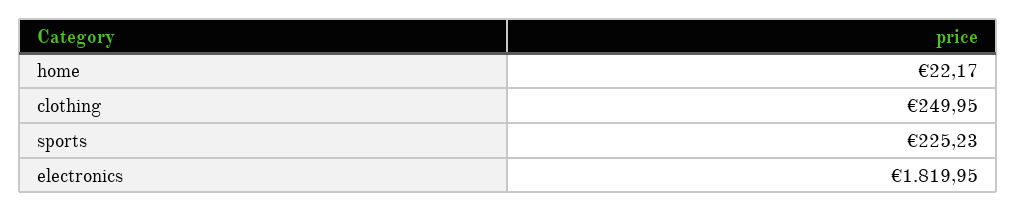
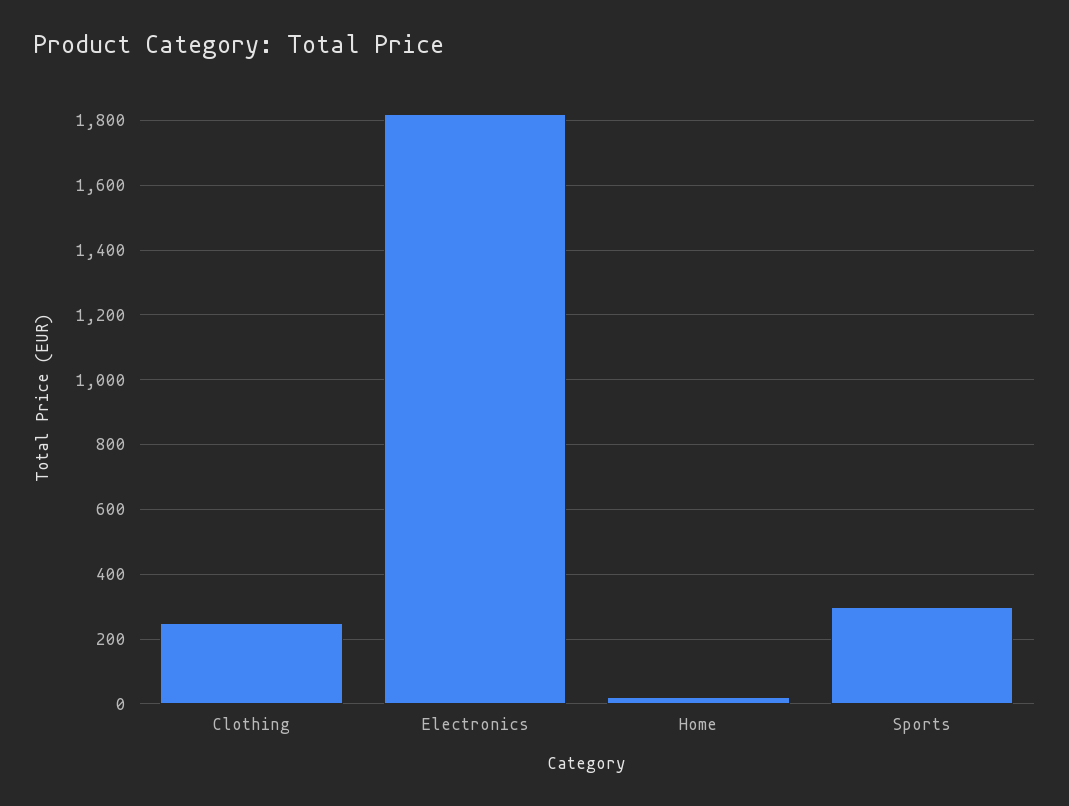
sports: 225.23 -> 300

